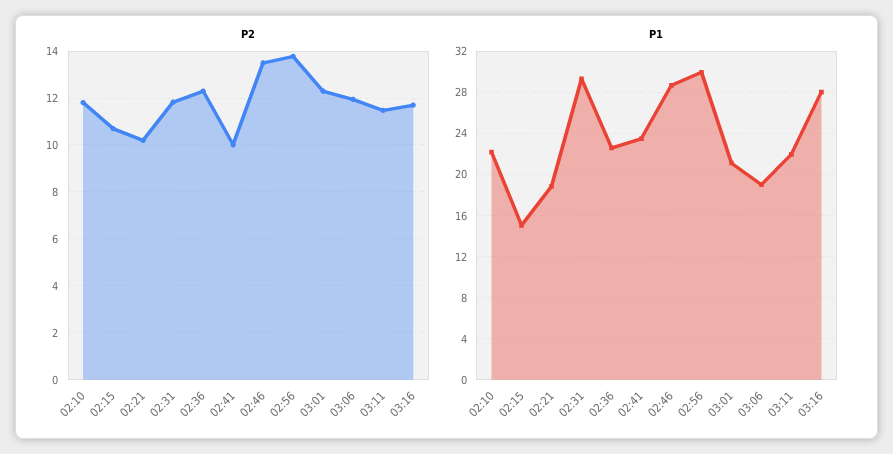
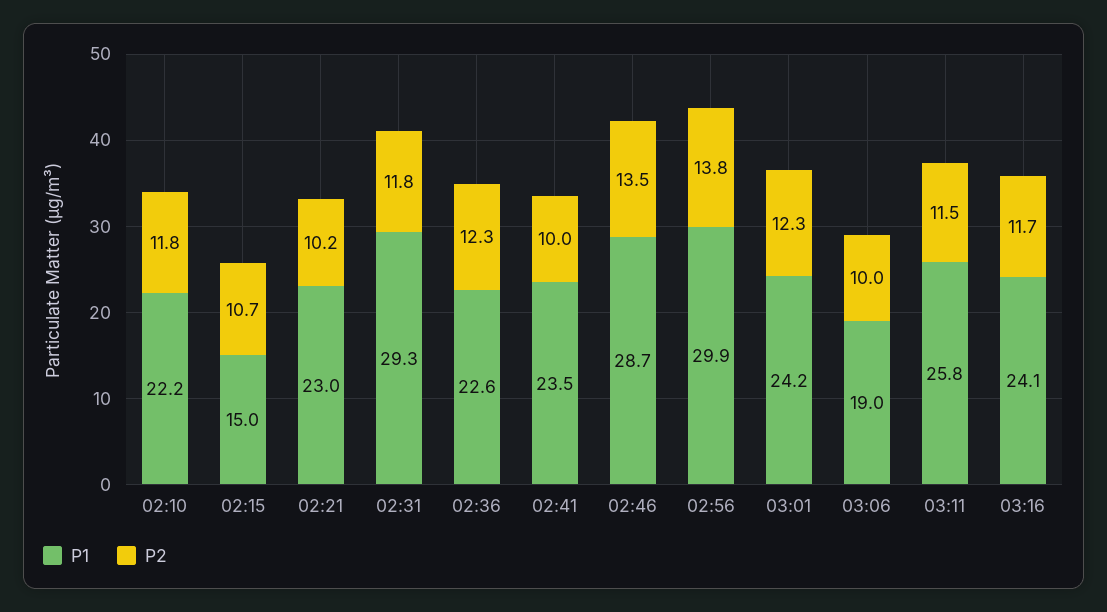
P2, 03:06: 12 -> 10
P1, 02:21: 19 -> 23
P1, 03:01: 21 -> 24.2
P1, 03:11: 22 -> 25.8
P1, 03:16: 28 -> 24.1

